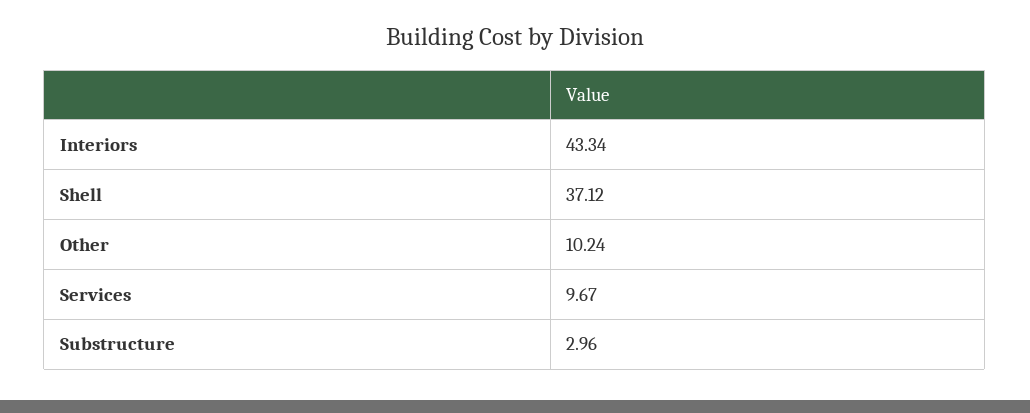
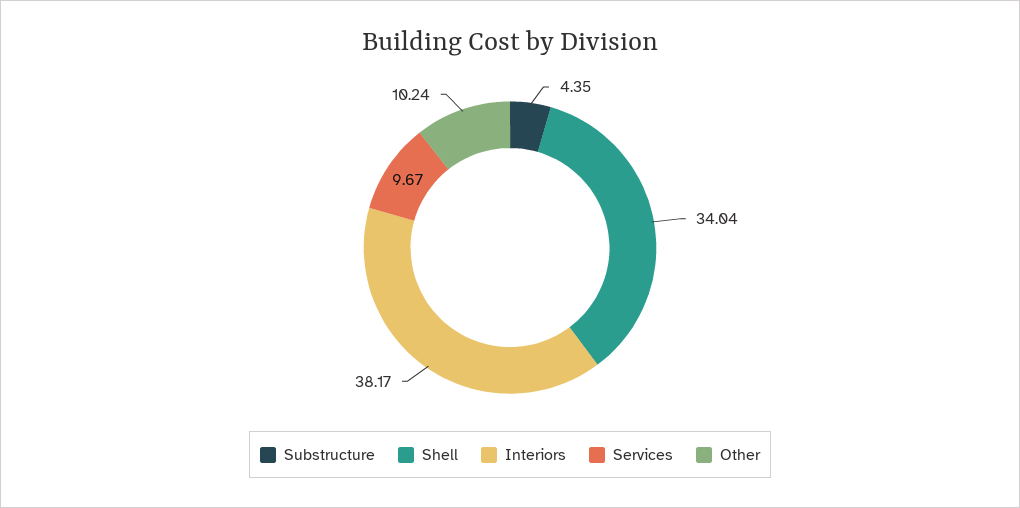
Interiors: 43.34 -> 38.17
Shell: 37.12 -> 34.04
Substructure: 2.96 -> 4.35

